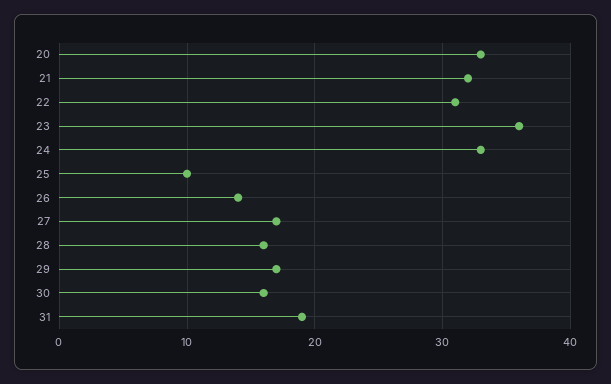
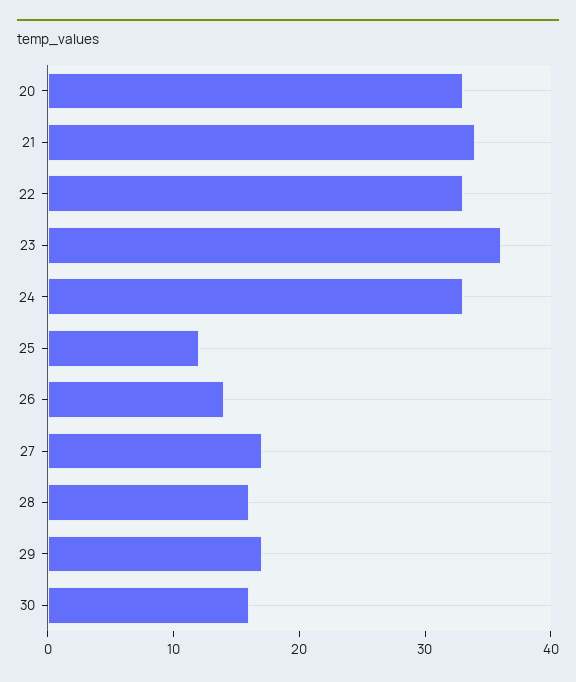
21: 32 -> 34
22: 31 -> 33
25: 10 -> 12
31: 19 -> none

